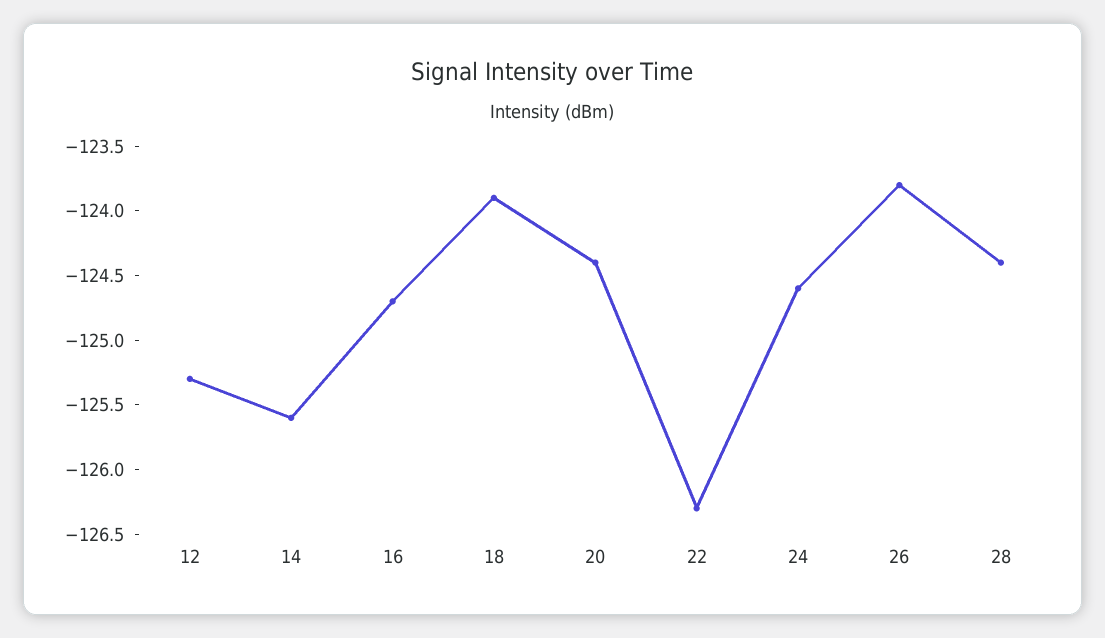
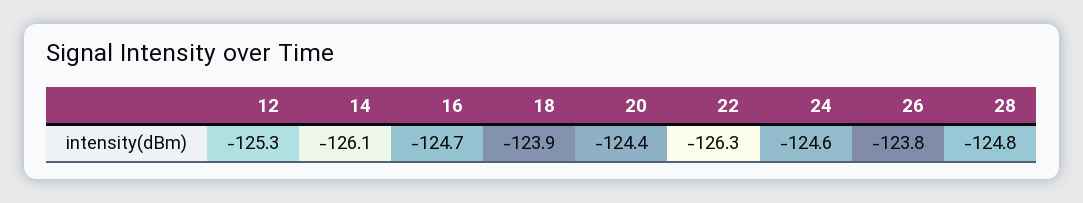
14: -125.6 -> -126.1
28: -124.4 -> -124.8

